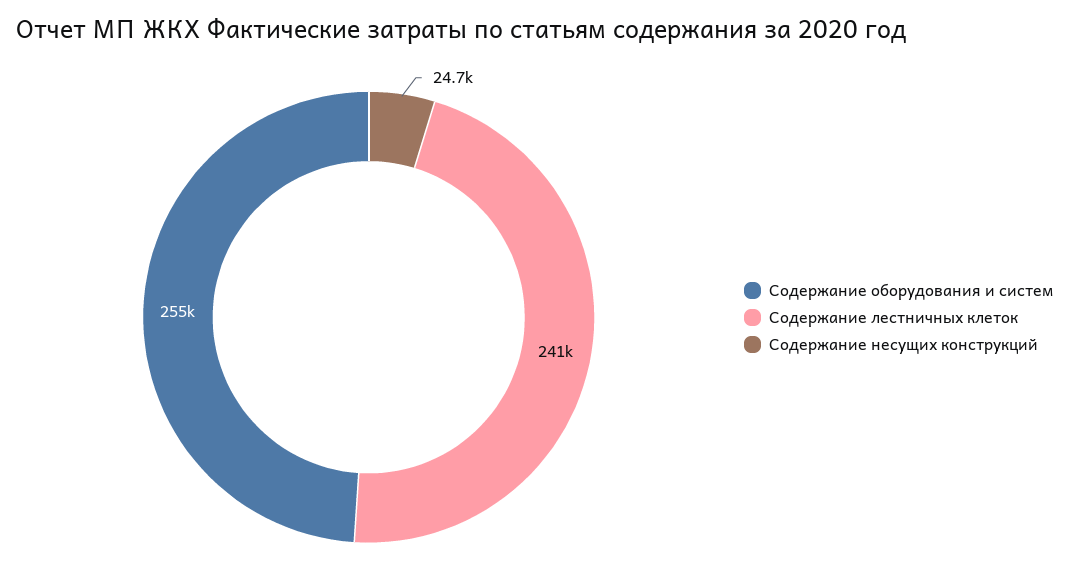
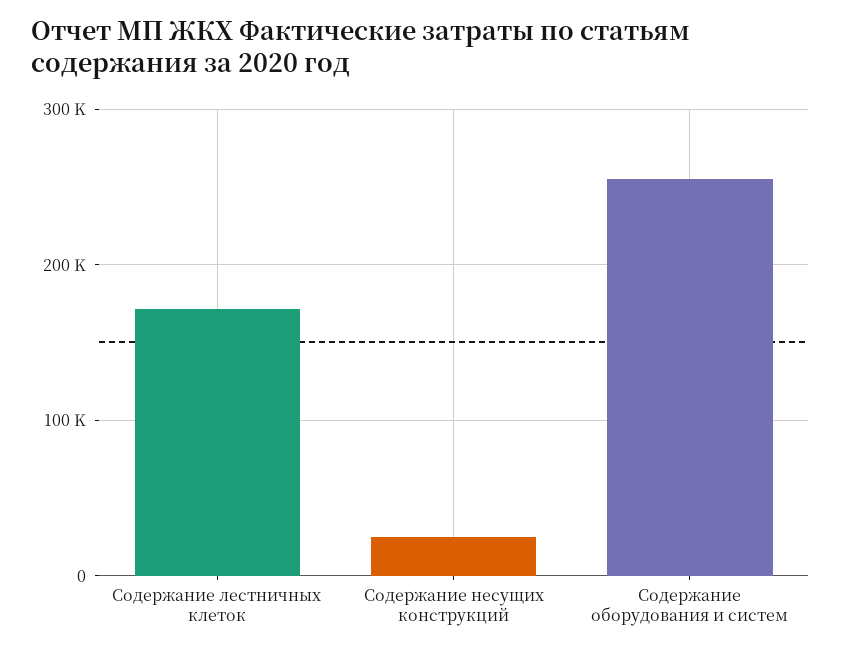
Содержание лестничных клеток: 241000 -> 170000

